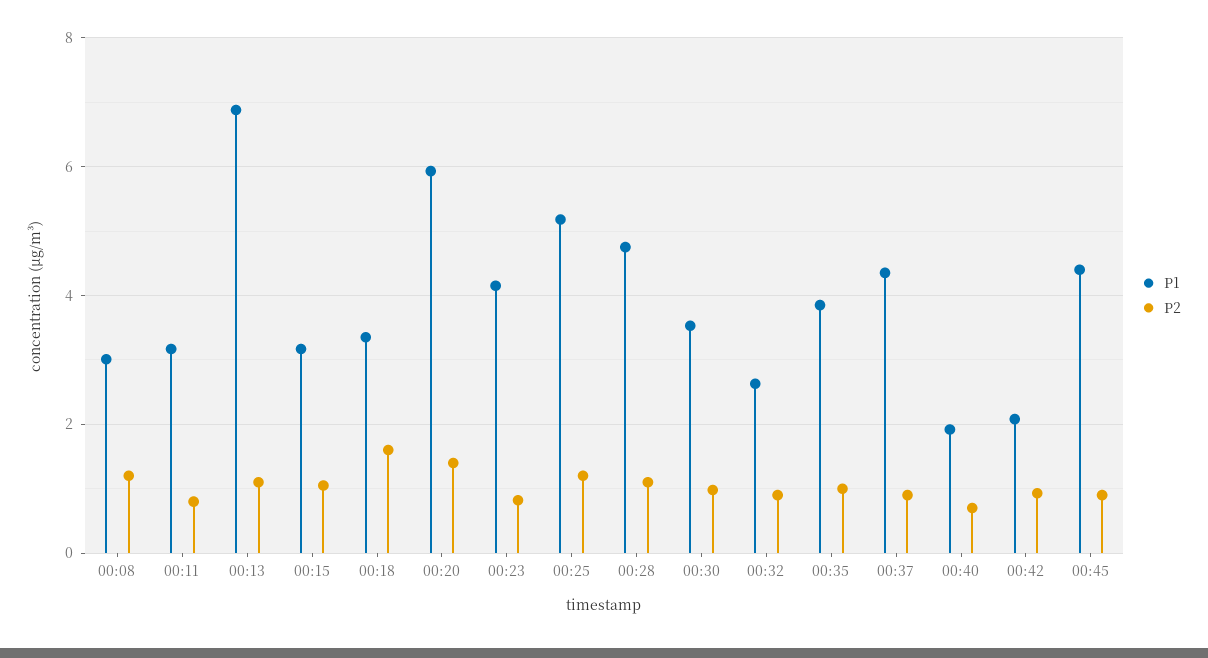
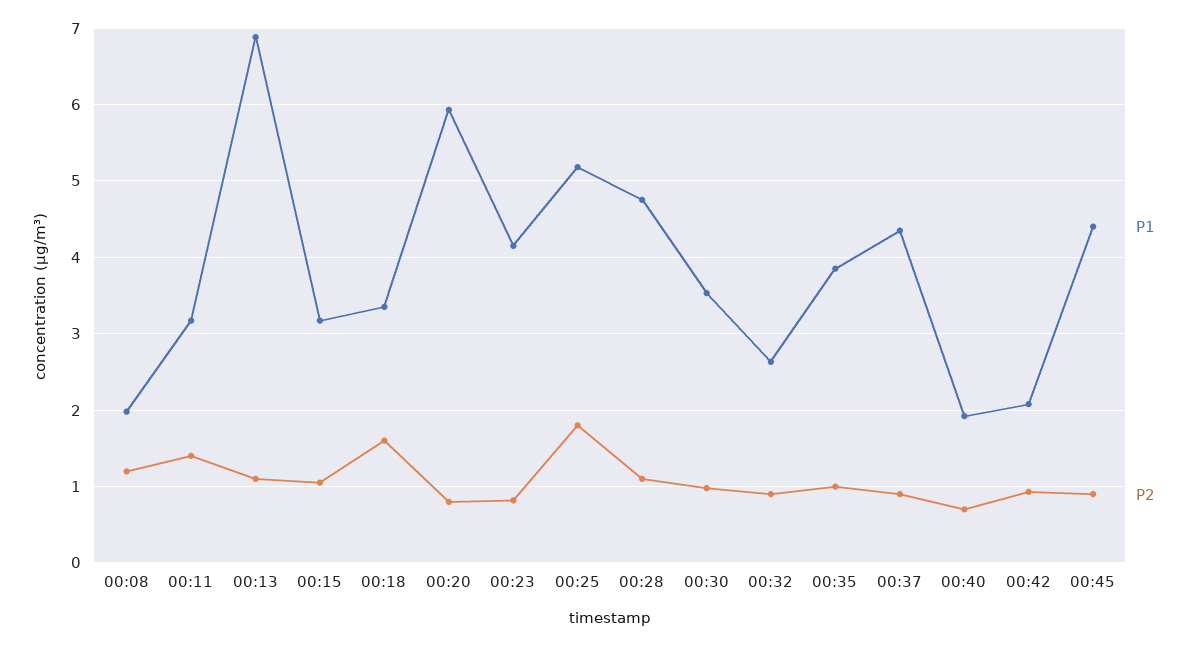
P1, 00:08: 3 -> 2
P2, 00:11: 0.8 -> 1.4
P2, 00:20: 1.4 -> 0.8
P2, 00:25: 1.2 -> 1.8

